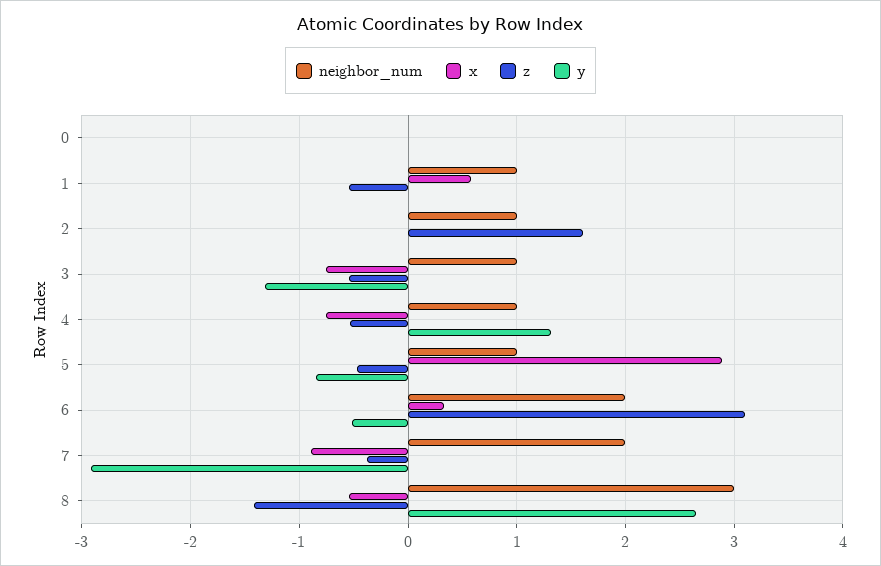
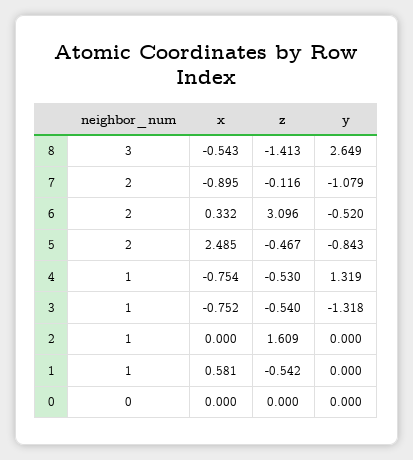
neighbor_num, 5: 1 -> 2
x, 5: 2.9 -> 2.485
z, 7: -0.4 -> -0.116
y, 7: -2.9 -> -1.079

